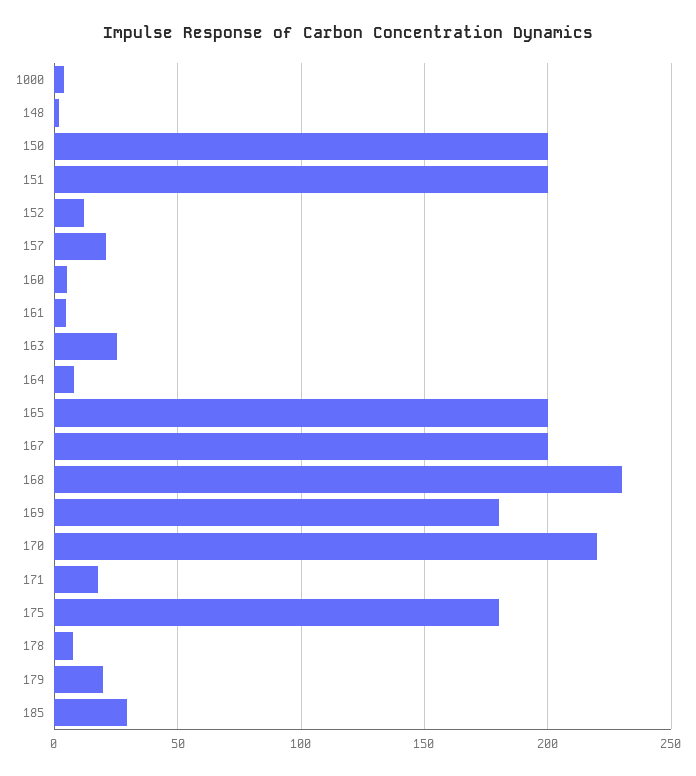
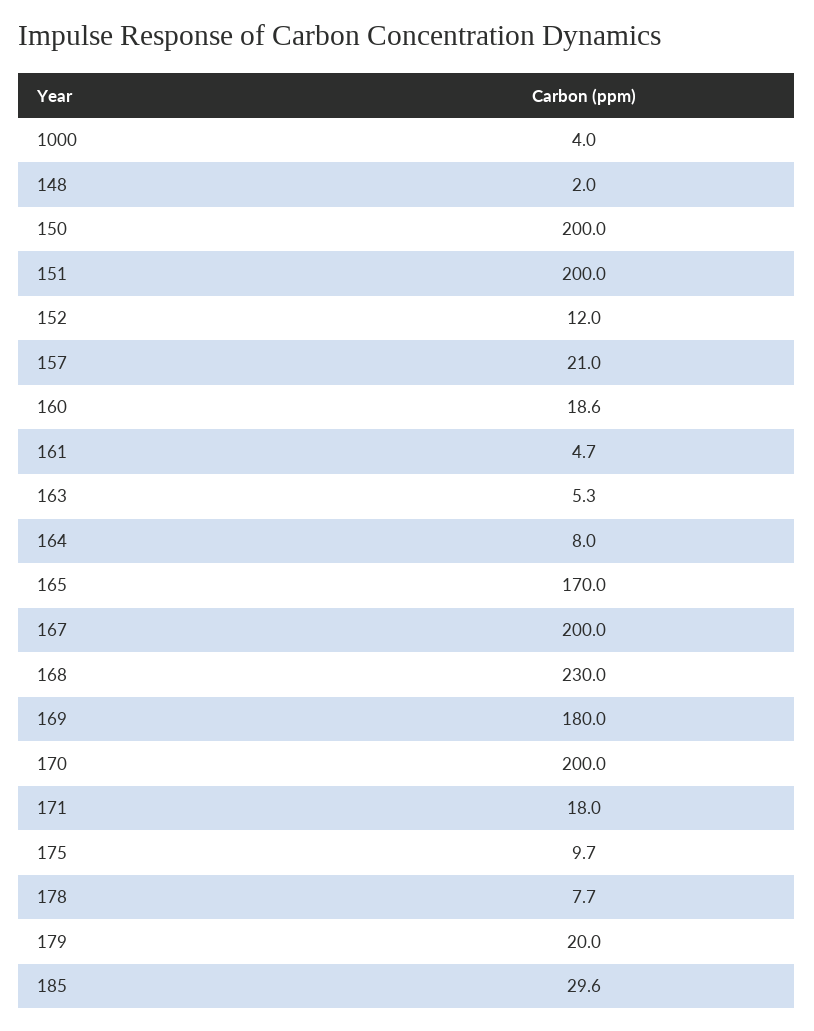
160: 5 -> 18.6
163: 25 -> 5.3
165: 200 -> 170
170: 220 -> 200
175: 180 -> 9.7

